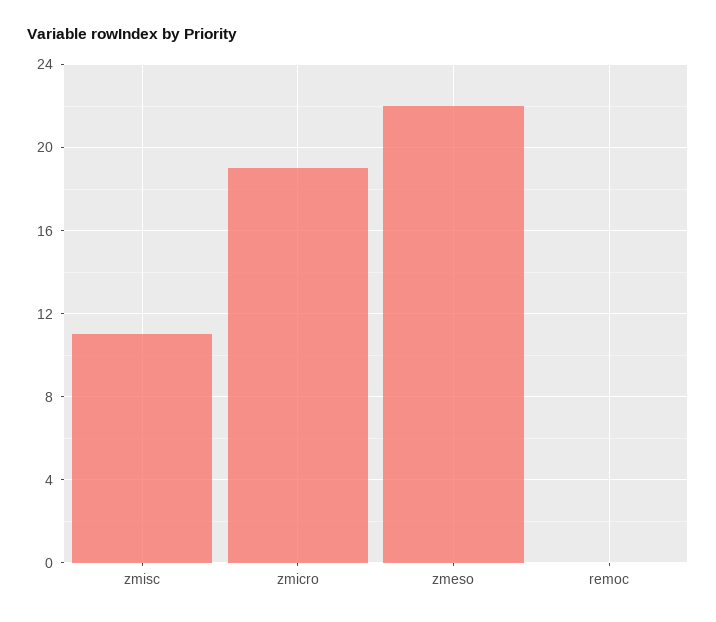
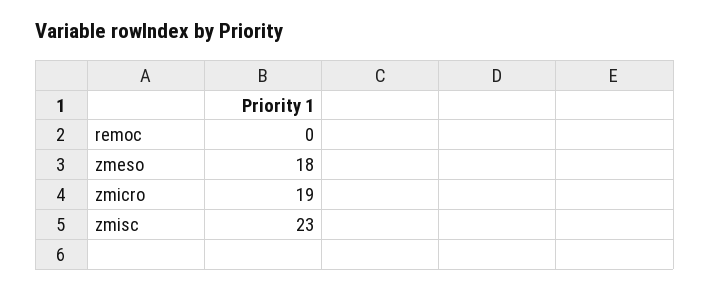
zmisc: 11 -> 23
zmeso: 22 -> 18

